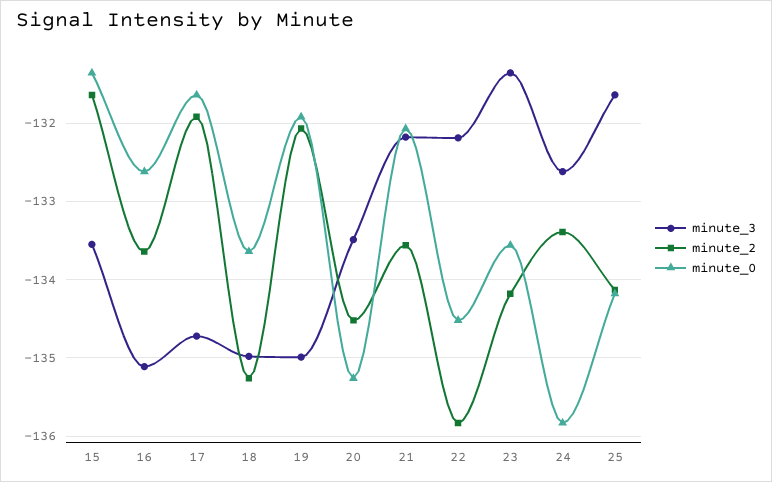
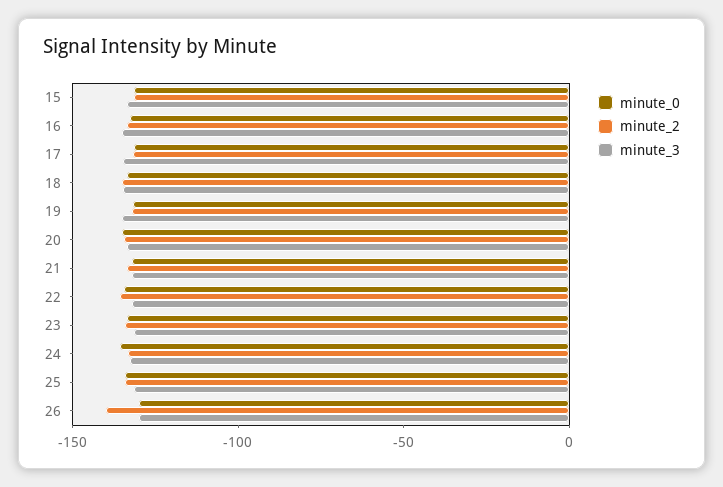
minute_0, 26: none -> -130
minute_2, 26: none -> -140
minute_3, 26: none -> -130

